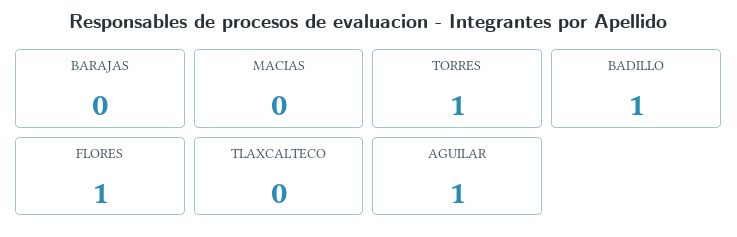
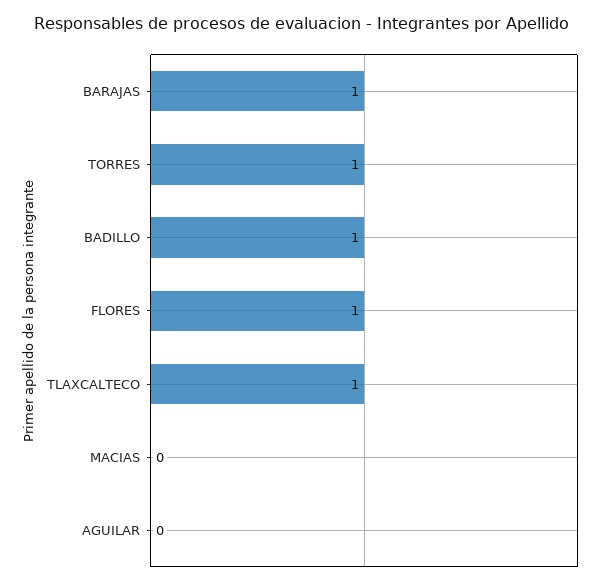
BARAJAS: 0 -> 1
TLAXCALTECO: 0 -> 1
AGUILAR: 1 -> 0

